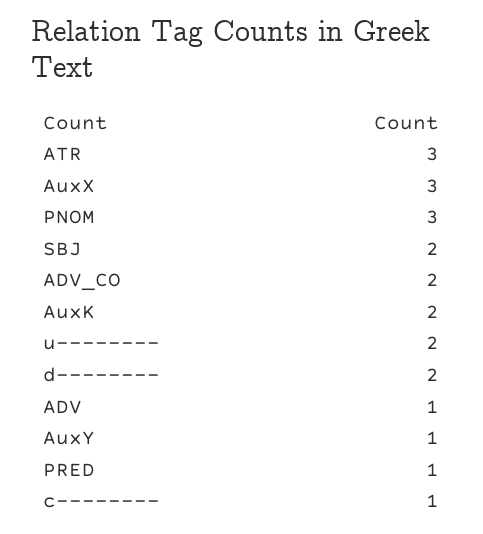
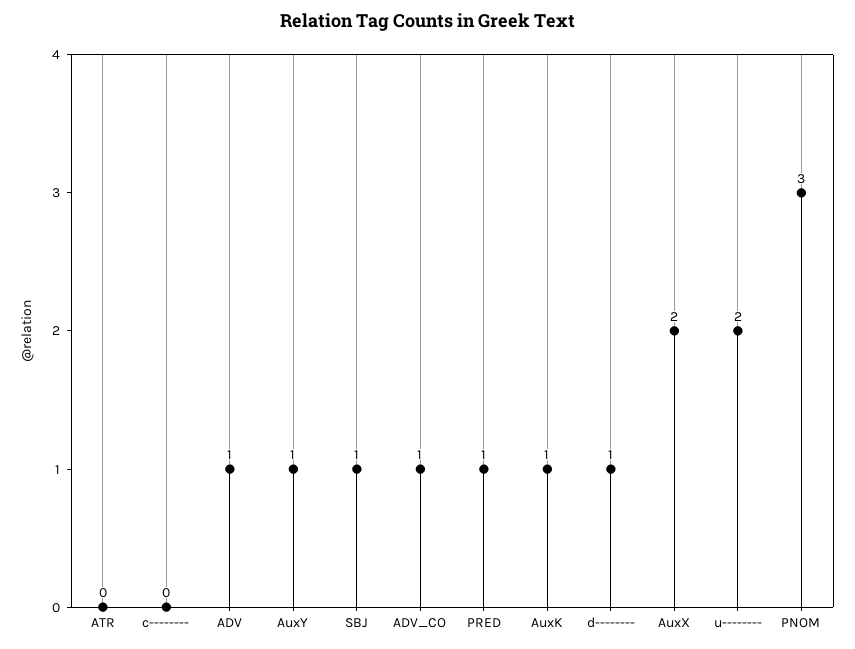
ATR: 3 -> 0
AuxX: 3 -> 2
SBJ: 2 -> 1
ADV_CO: 2 -> 1
AuxK: 2 -> 1
d--------: 2 -> 1
c--------: 1 -> 0

